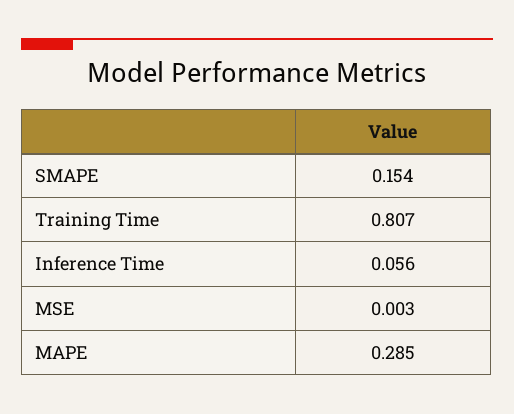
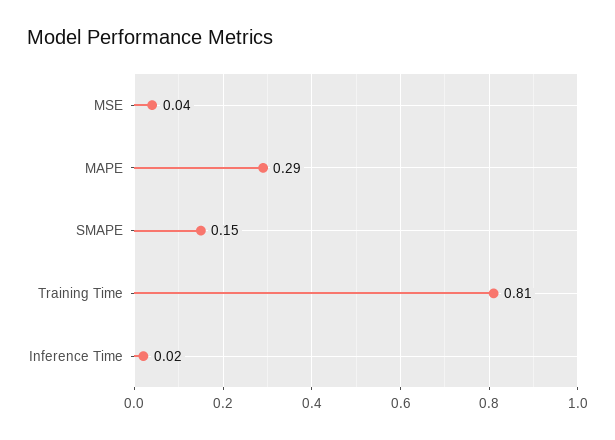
Inference Time: 0.056 -> 0.02
MSE: 0.003 -> 0.04

